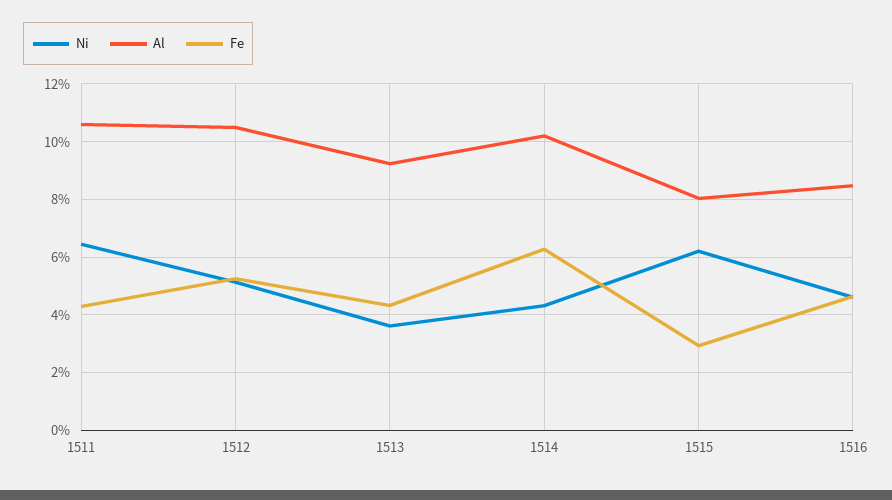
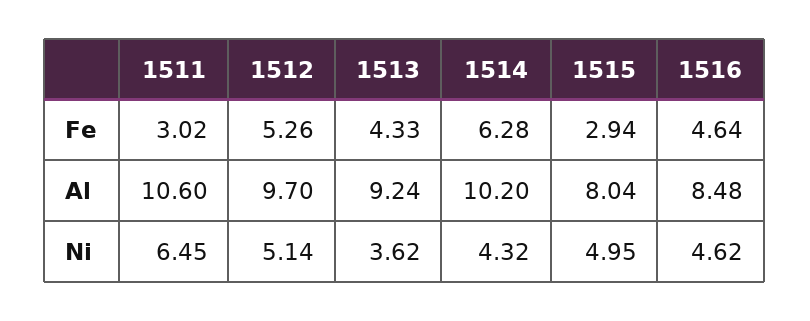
Fe, 1511: 4.25 -> 3.02
Al, 1512: 10.5 -> 9.7
Ni, 1515: 6.25 -> 4.95

